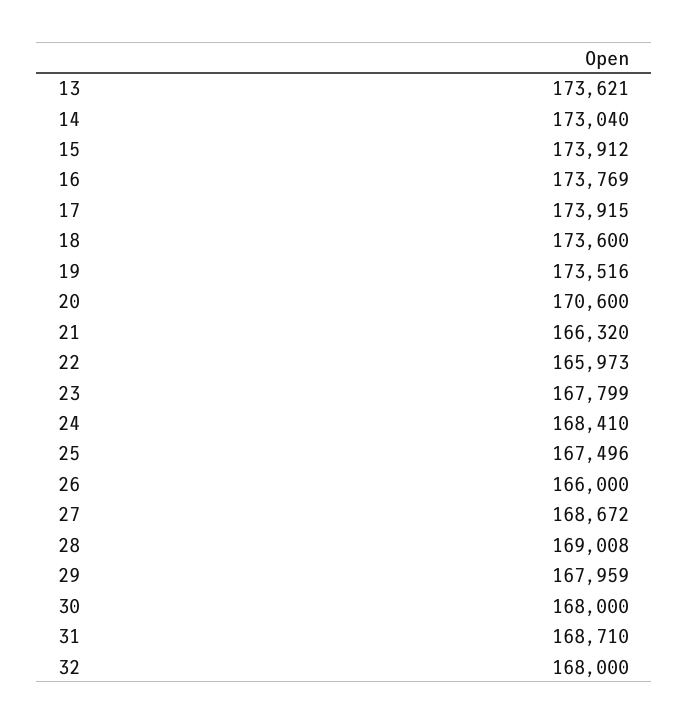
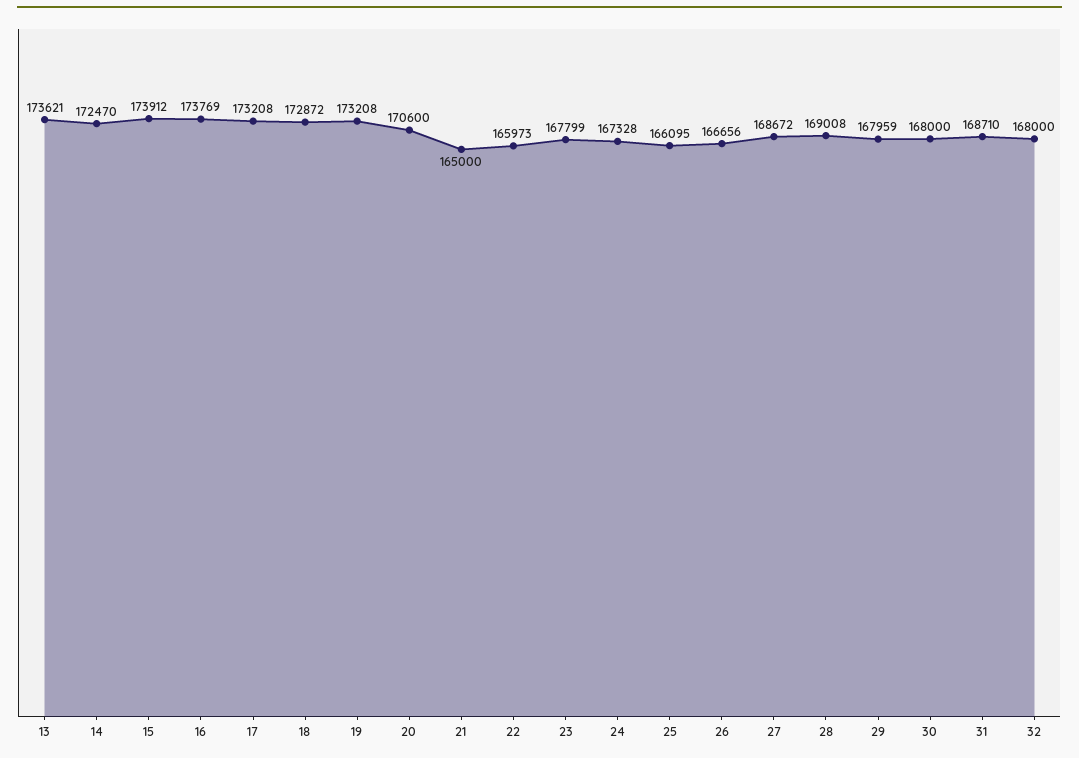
14: 173040 -> 172470
17: 173915 -> 173208
18: 173600 -> 172872
19: 173516 -> 173208
21: 166320 -> 165000
24: 168410 -> 167328
25: 167496 -> 166095
26: 166000 -> 166656

